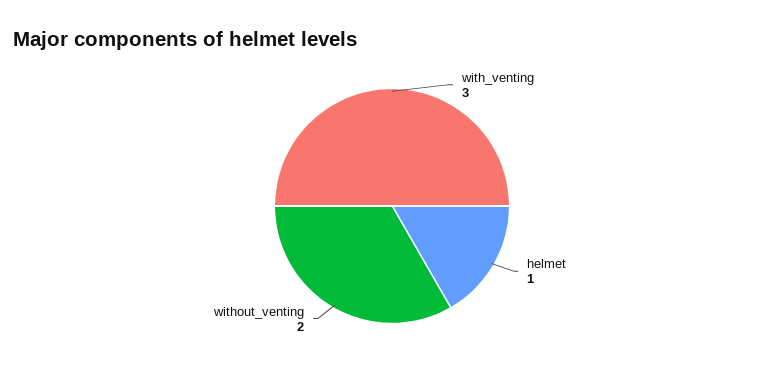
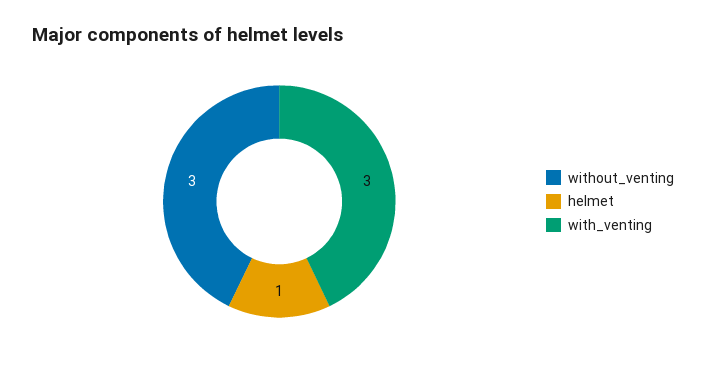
without_venting: 2 -> 3

